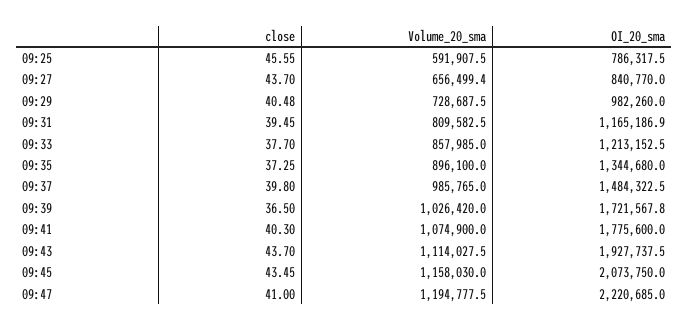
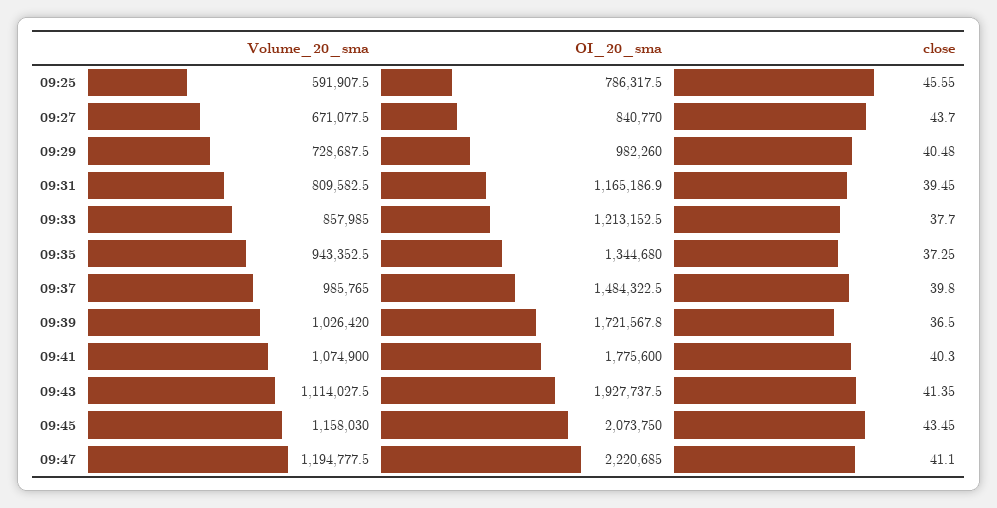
Volume_20_sma, 09:27: 656499.4 -> 671077.5
Volume_20_sma, 09:35: 896100 -> 943352.5
close, 09:43: 43.7 -> 41.35
close, 09:47: 41 -> 41.1

